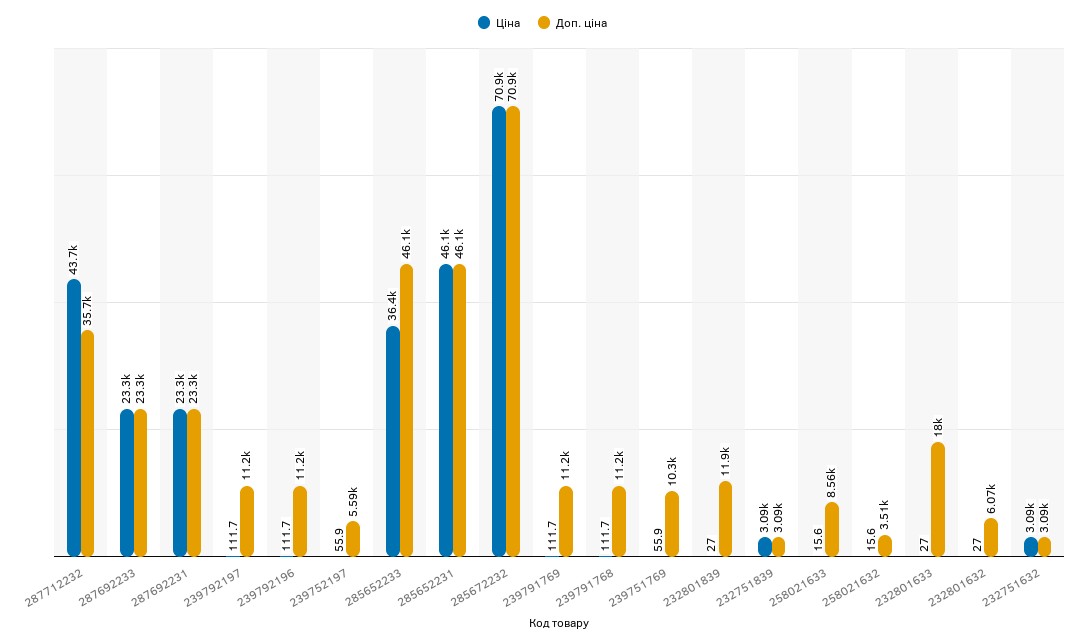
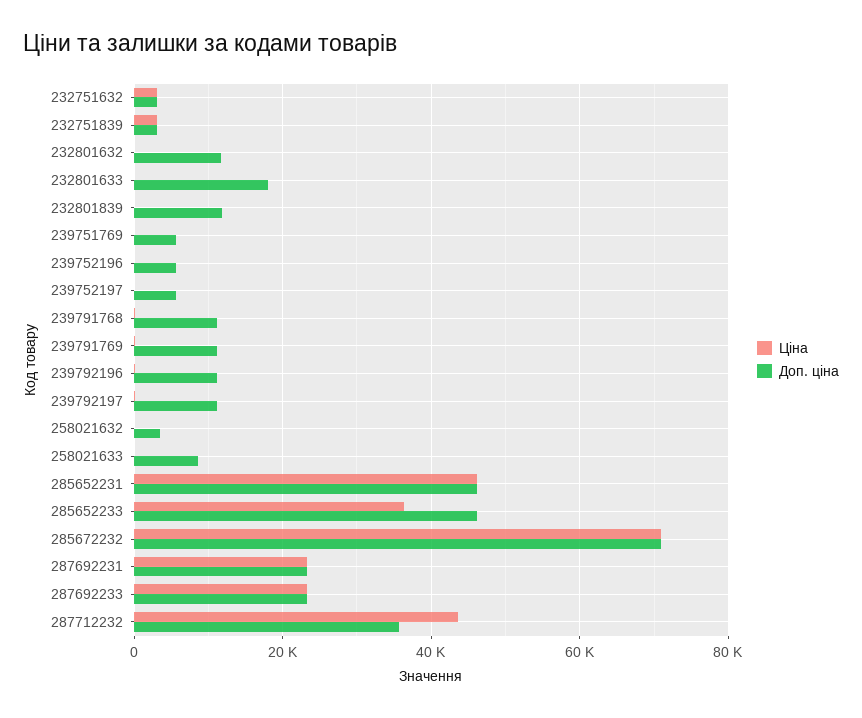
Доп. ціна, 239751769: 10300 -> 6000
Доп. ціна, 232801632: 6070 -> 12000
Ціна, 239752196: none -> 0
Доп. ціна, 239752196: none -> 6000

